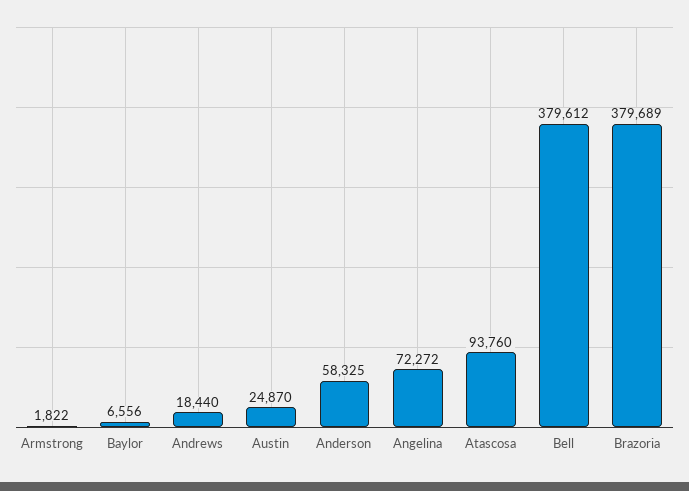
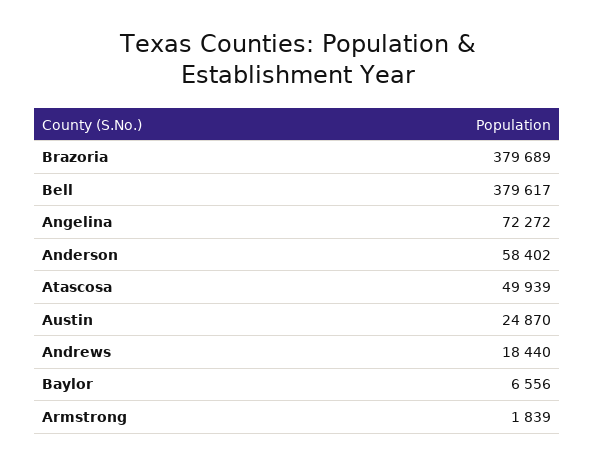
Armstrong: 1822 -> 1839
Anderson: 58325 -> 58402
Atascosa: 93760 -> 49939
Bell: 379612 -> 379617

